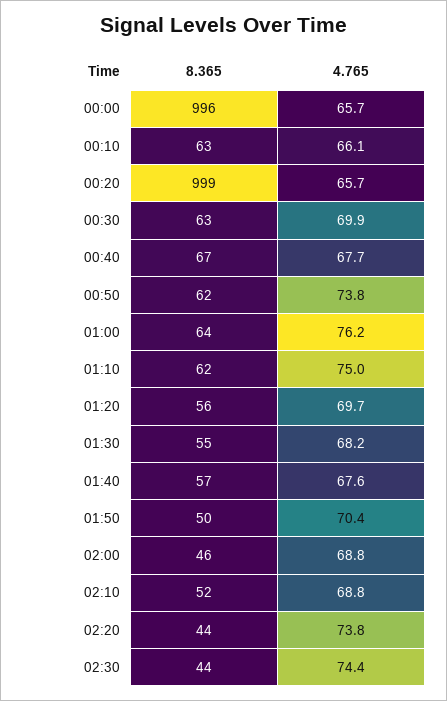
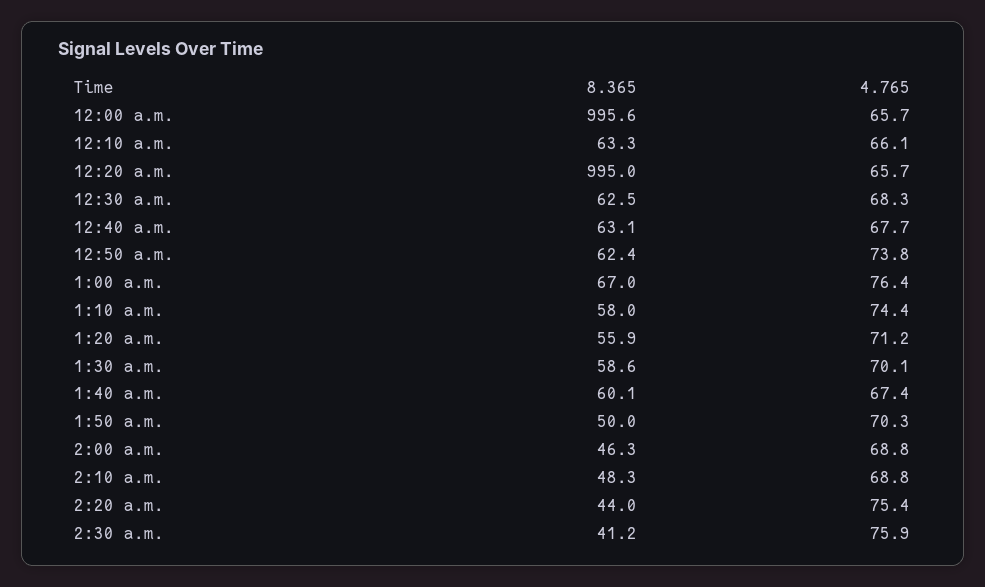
8.365, 00:20: 999 -> 995
4.765, 00:30: 69.9 -> 68.3
8.365, 00:40: 67 -> 63.1
8.365, 01:00: 64 -> 67
4.765, 01:00: 76.2 -> 76.4
8.365, 01:10: 62 -> 58
4.765, 01:10: 75 -> 74.4
4.765, 01:20: 69.7 -> 71.2
8.365, 01:30: 55 -> 58.6
4.765, 01:30: 68.2 -> 70.1
8.365, 01:40: 57 -> 60.1
4.765, 01:40: 67.6 -> 67.4
4.765, 01:50: 70.4 -> 70.3
8.365, 02:10: 52 -> 48.3
4.765, 02:20: 73.8 -> 75.4
8.365, 02:30: 44 -> 41.2
4.765, 02:30: 74.4 -> 75.9

